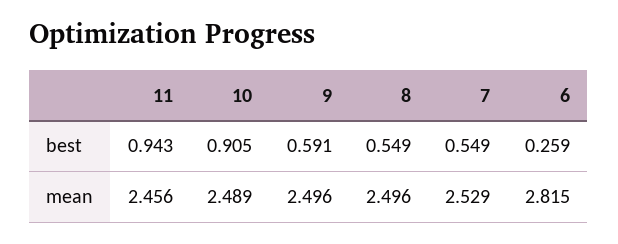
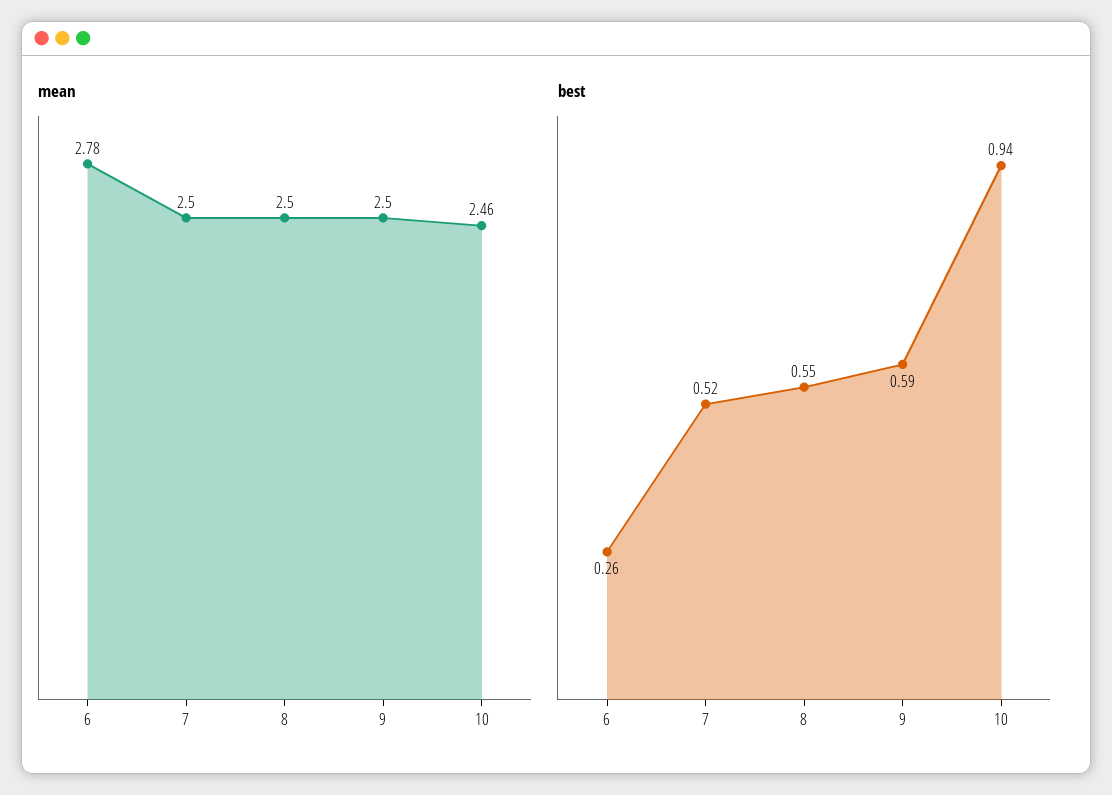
best, 11: 0.943 -> none
best, 10: 0.905 -> 0.94
best, 7: 0.549 -> 0.52
mean, 11: 2.456 -> none
mean, 10: 2.489 -> 2.46
mean, 7: 2.529 -> 2.5
mean, 6: 2.815 -> 2.78

